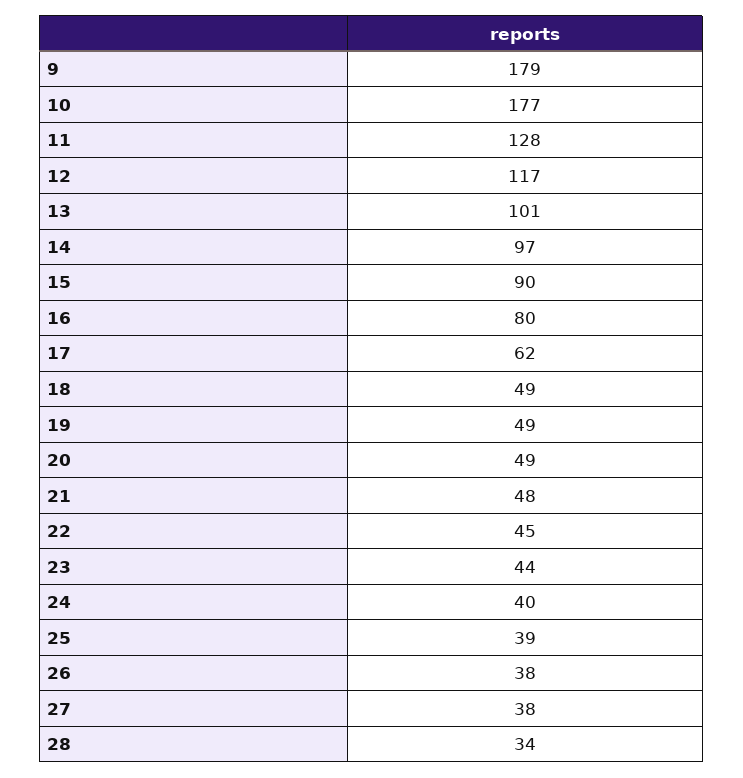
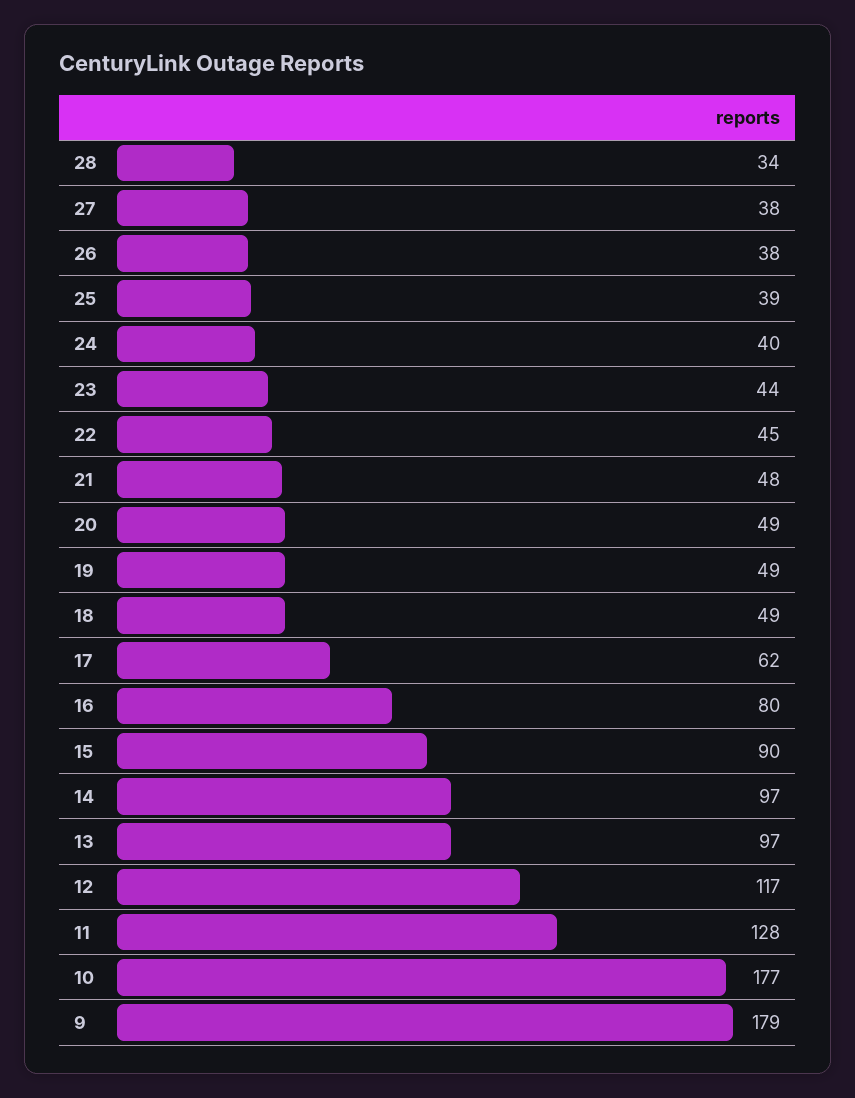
13: 101 -> 97

